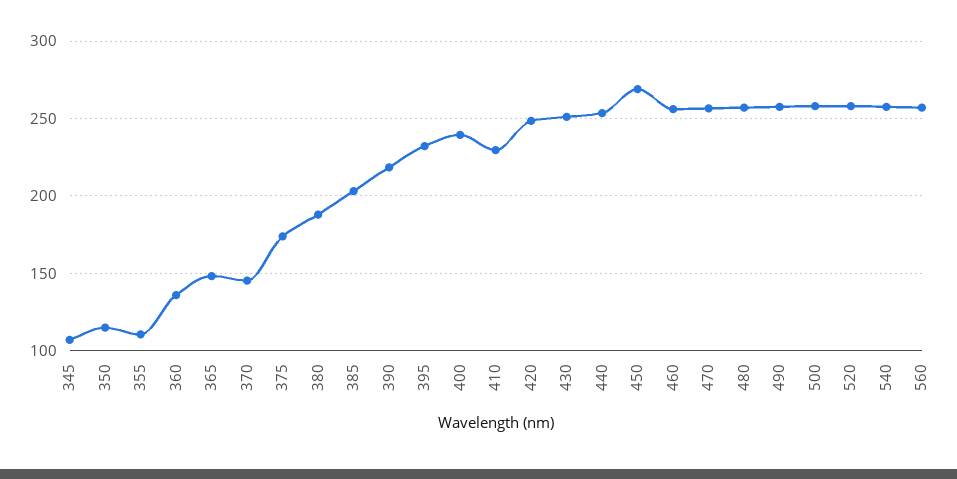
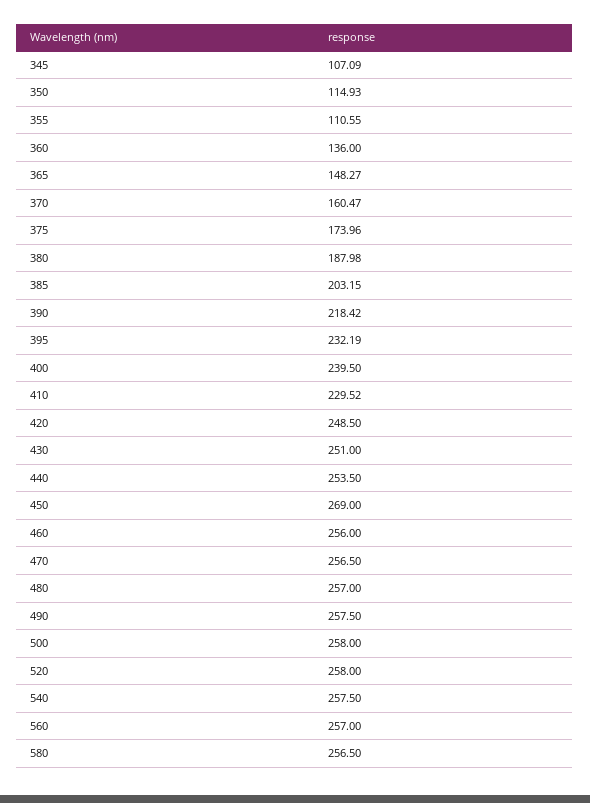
370: 145 -> 160.47
580: none -> 256.5

